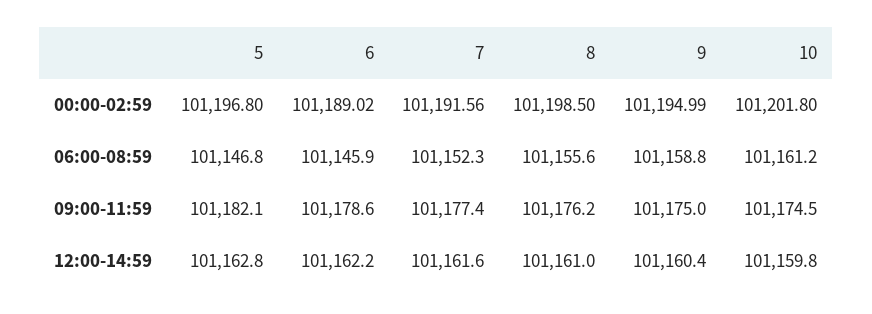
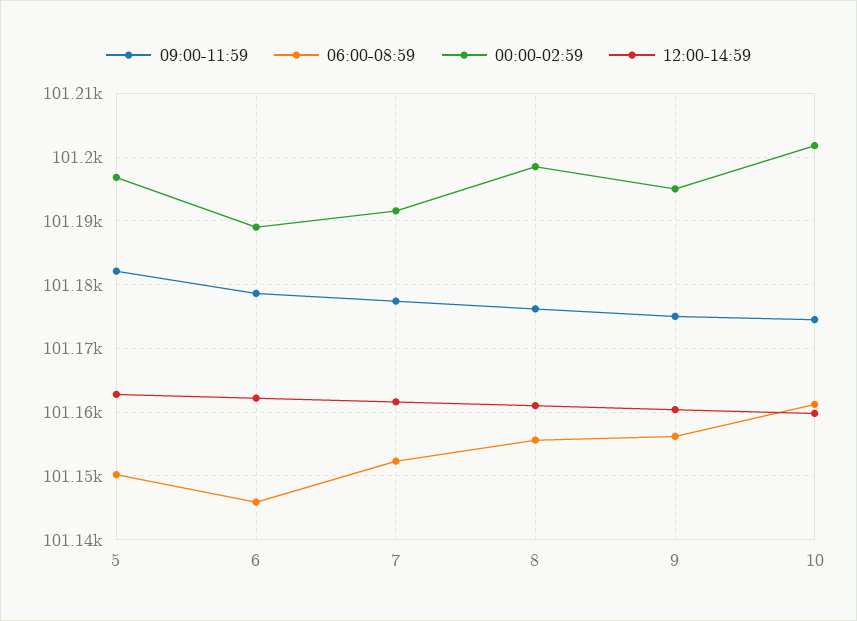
06:00-08:59, 5: 101146.8 -> 101150
06:00-08:59, 9: 101158.8 -> 101156

